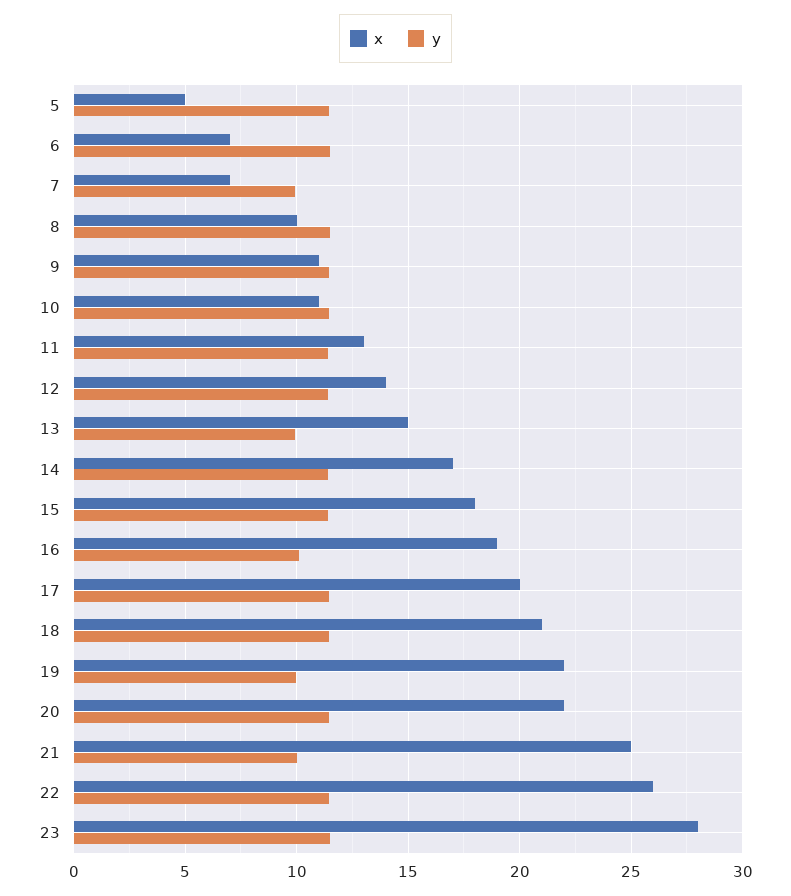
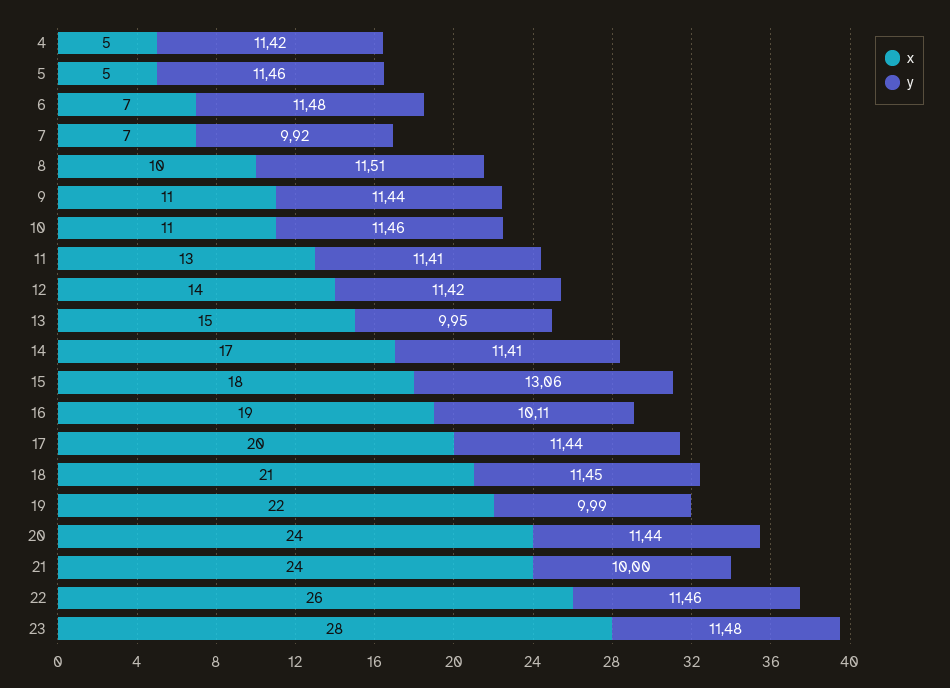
y, 15: 11.5 -> 13.06
x, 20: 22 -> 24
x, 21: 25 -> 24
x, 4: none -> 5
y, 4: none -> 11.42

